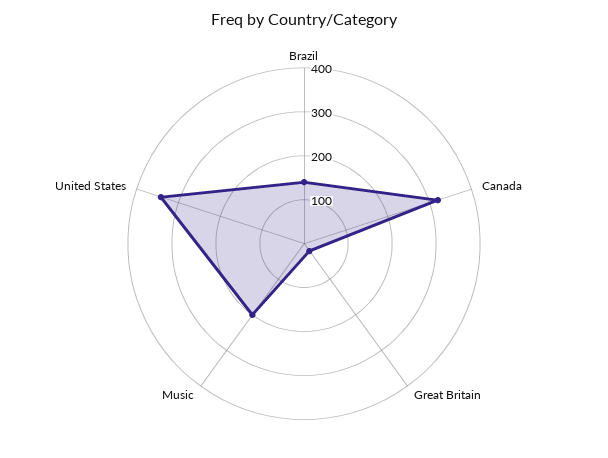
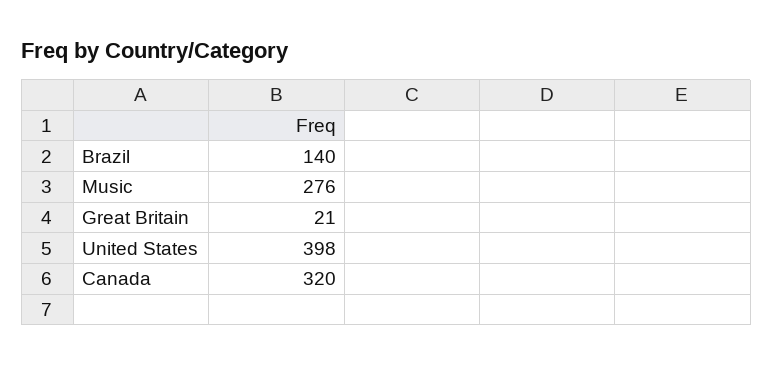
Music: 200 -> 276
United States: 340 -> 398

